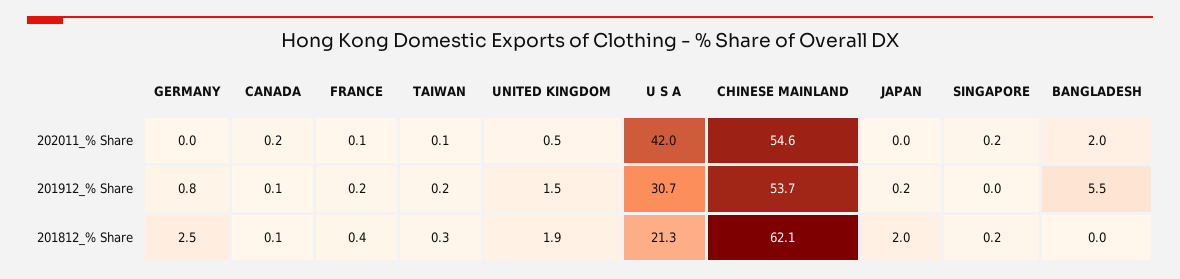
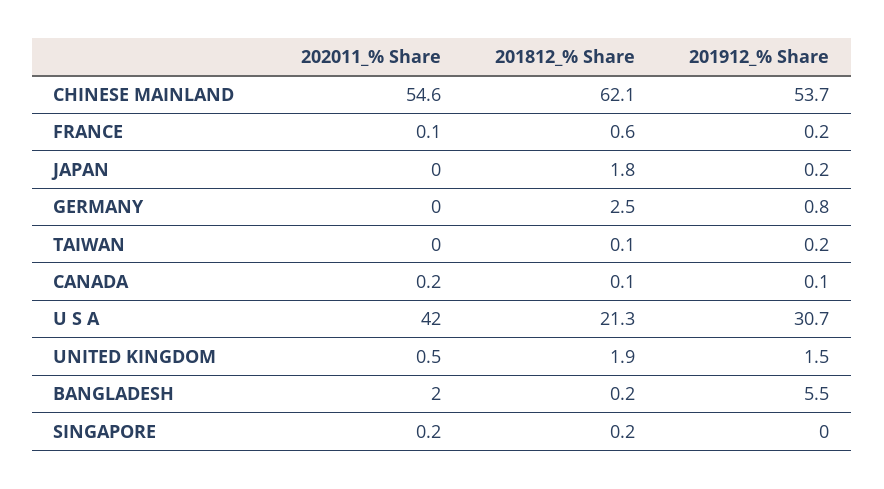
TAIWAN, 202011_% Share: 0.1 -> 0
FRANCE, 201812_% Share: 0.4 -> 0.6
TAIWAN, 201812_% Share: 0.3 -> 0.1
JAPAN, 201812_% Share: 2 -> 1.8
BANGLADESH, 201812_% Share: 0 -> 0.2

